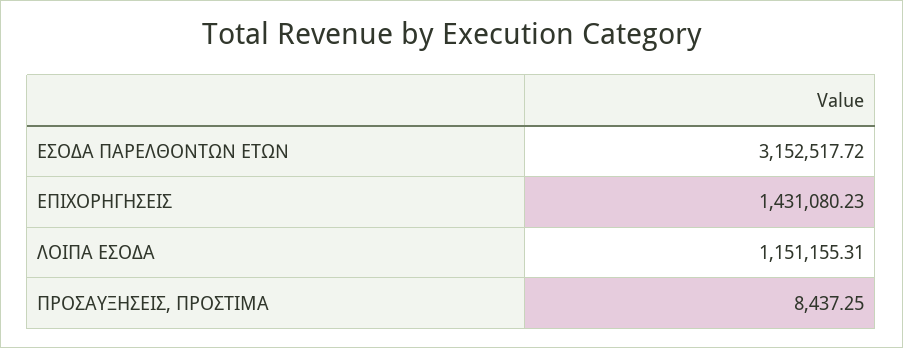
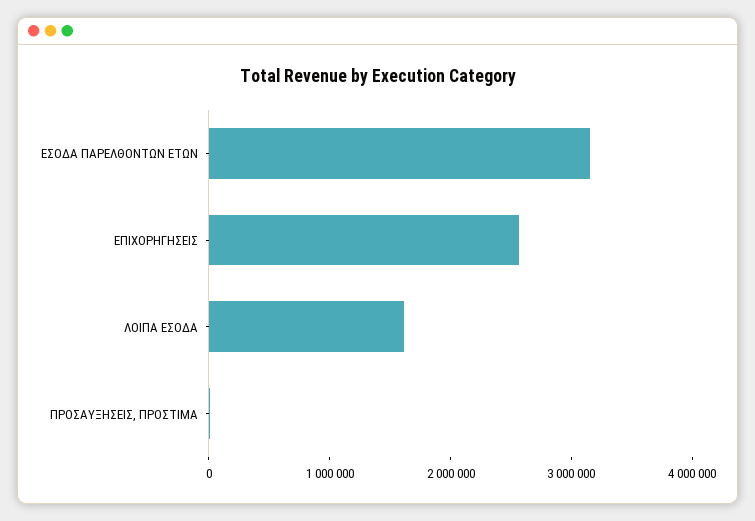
ΕΠΙΧΟΡΗΓΗΣΕΙΣ: 1431080.23 -> 2600000
ΛΟΙΠΑ ΕΣΟΔΑ: 1151155.31 -> 1600000

